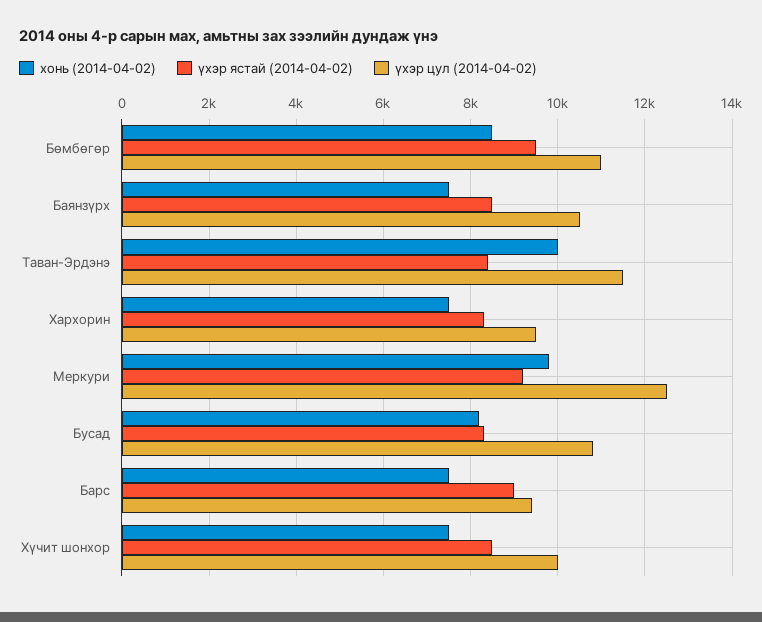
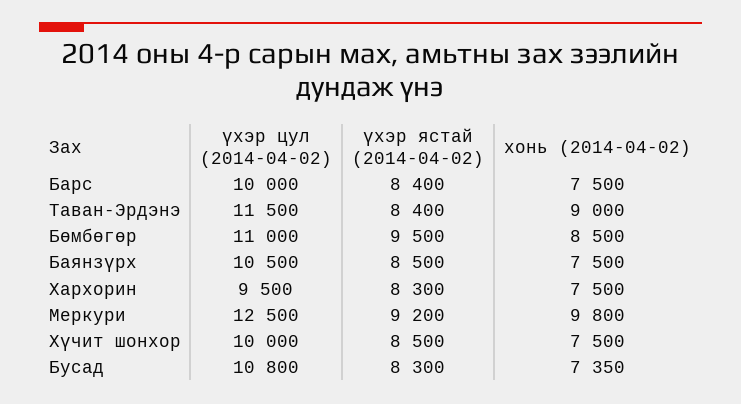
хонь (2014-04-02), Таван-Эрдэнэ: 10000 -> 9000
хонь (2014-04-02), Бусад: 8200 -> 7350
үхэр ястай (2014-04-02), Барс: 9000 -> 8400
үхэр цул (2014-04-02), Барс: 9400 -> 10000

